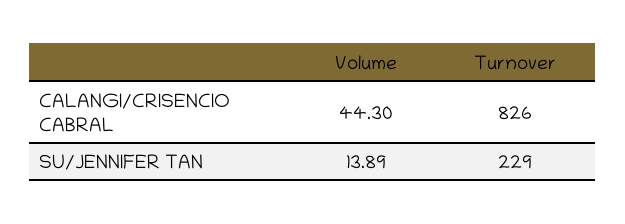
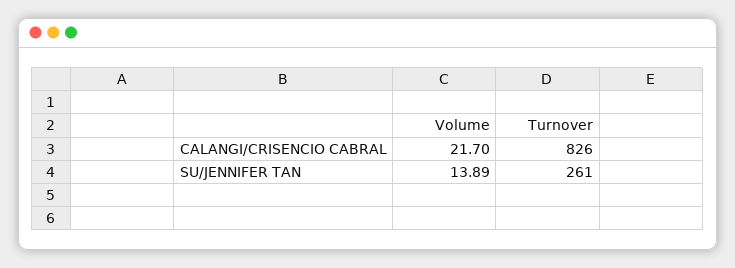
Volume, CALANGI/CRISENCIO CABRAL: 44.3 -> 21.7
Turnover, SU/JENNIFER TAN: 229 -> 261

